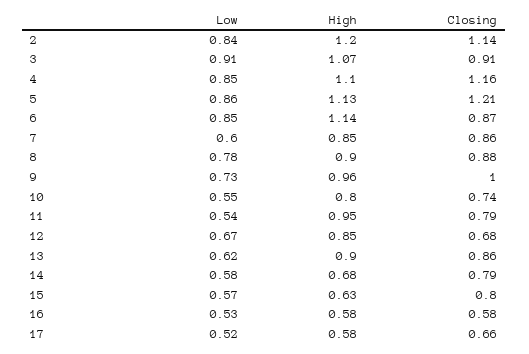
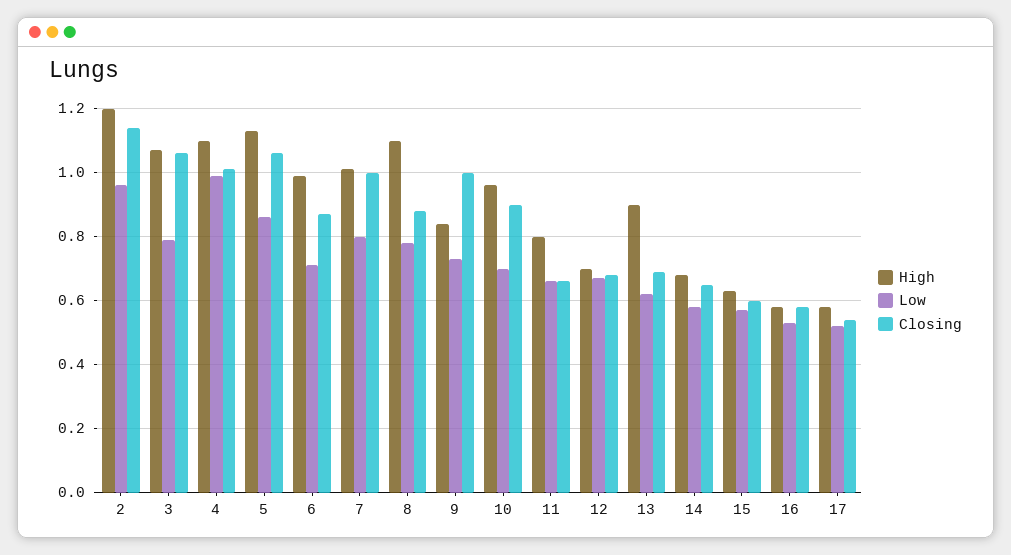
Low, 2: 0.84 -> 0.95
Low, 3: 0.91 -> 0.8
Closing, 3: 0.91 -> 1.05
Low, 4: 0.85 -> 1
Closing, 4: 1.16 -> 1
Closing, 5: 1.21 -> 1.05
Low, 6: 0.85 -> 0.7
High, 6: 1.14 -> 1
Low, 7: 0.6 -> 0.8
High, 7: 0.85 -> 1
Closing, 7: 0.86 -> 1
High, 8: 0.9 -> 1.1
High, 9: 0.96 -> 0.85
Low, 10: 0.55 -> 0.7
High, 10: 0.8 -> 0.95
Closing, 10: 0.74 -> 0.9
Low, 11: 0.54 -> 0.65
High, 11: 0.95 -> 0.8
Closing, 11: 0.79 -> 0.65
High, 12: 0.85 -> 0.7
Closing, 13: 0.86 -> 0.7
Closing, 14: 0.79 -> 0.65
Closing, 15: 0.8 -> 0.6
Closing, 17: 0.66 -> 0.55

